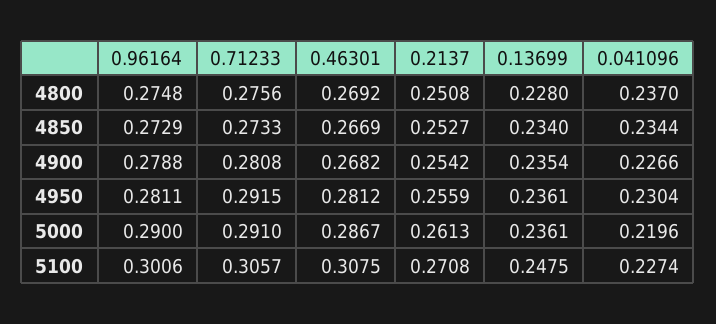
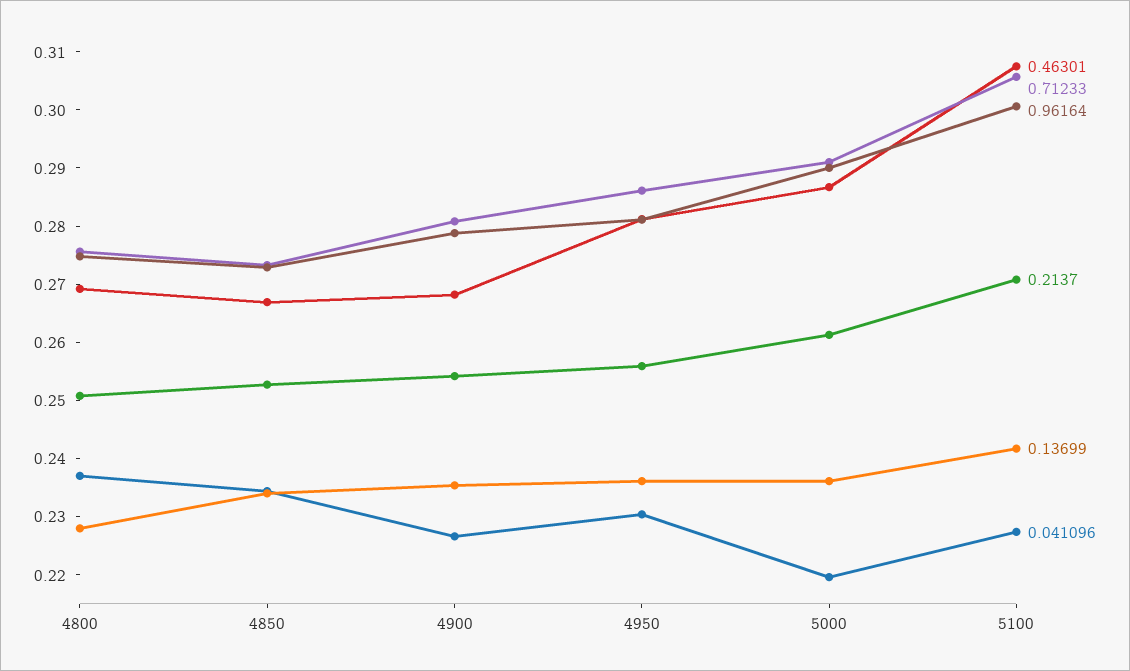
0.71233, 4950: 0.2915 -> 0.286
0.13699, 5100: 0.2475 -> 0.242

